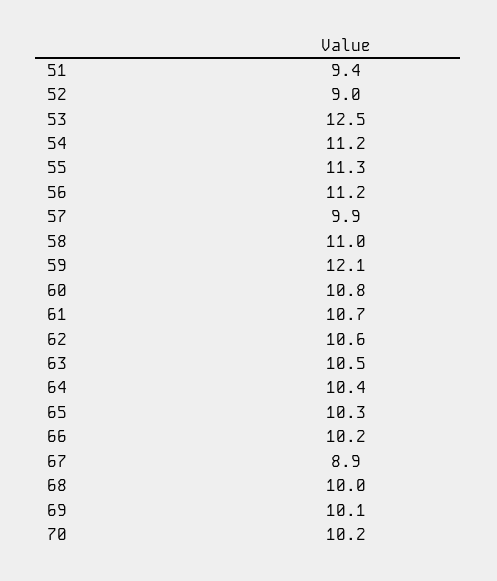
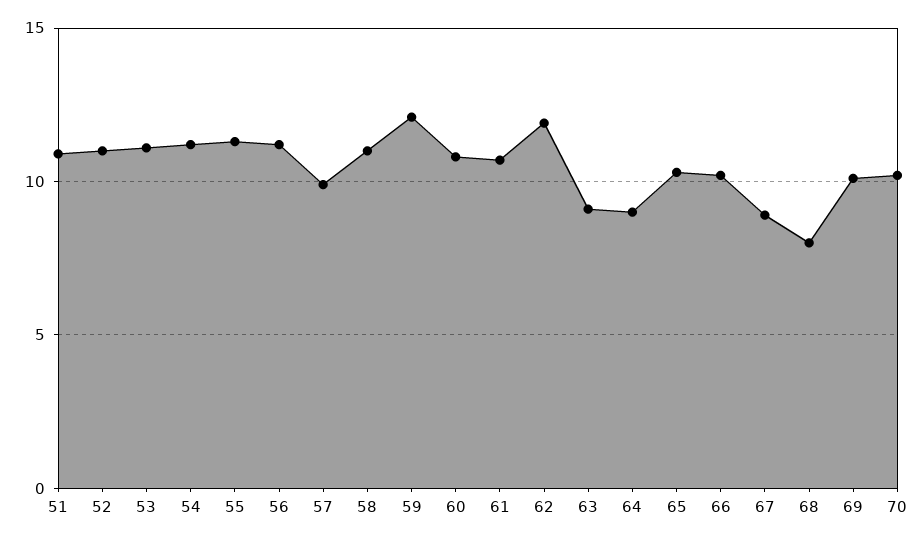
51: 9.4 -> 11
52: 9 -> 11
53: 12.5 -> 11
62: 10.6 -> 12
63: 10.5 -> 9
64: 10.4 -> 9
68: 10 -> 8

